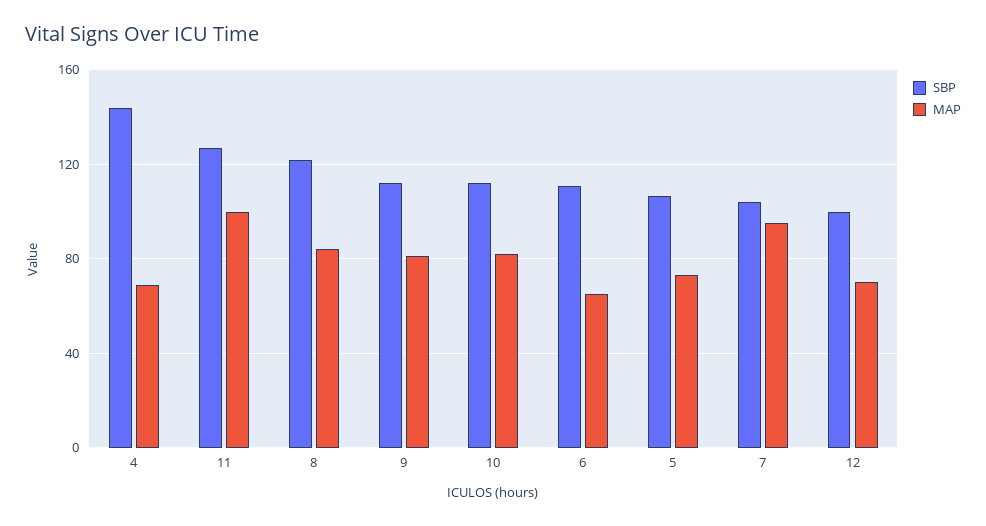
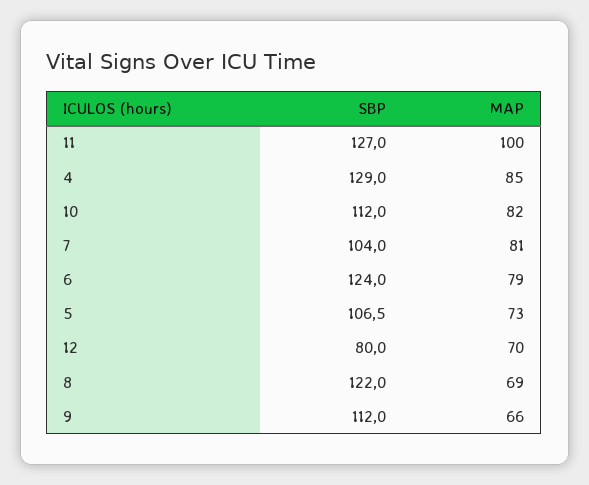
SBP, 4: 145 -> 129
MAP, 4: 70 -> 85
MAP, 8: 85 -> 69
MAP, 9: 80 -> 66
SBP, 6: 110 -> 124
MAP, 6: 65 -> 79
MAP, 7: 95 -> 81
SBP, 12: 100 -> 80

